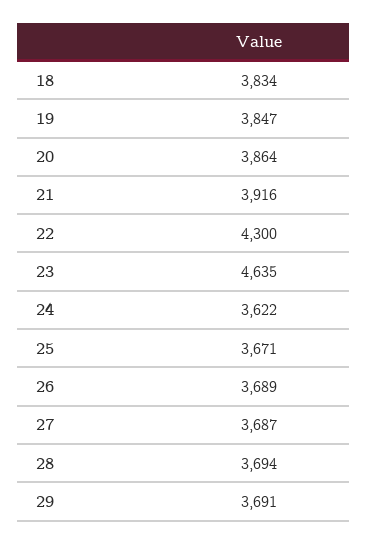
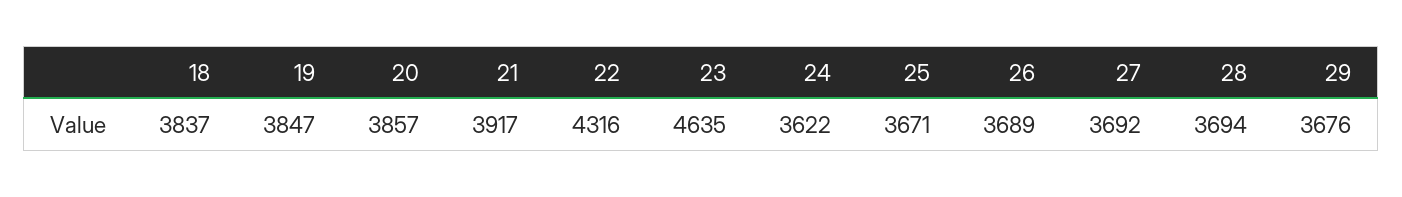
18: 3834 -> 3837
20: 3864 -> 3857
21: 3916 -> 3917
22: 4300 -> 4316
27: 3687 -> 3692
29: 3691 -> 3676

